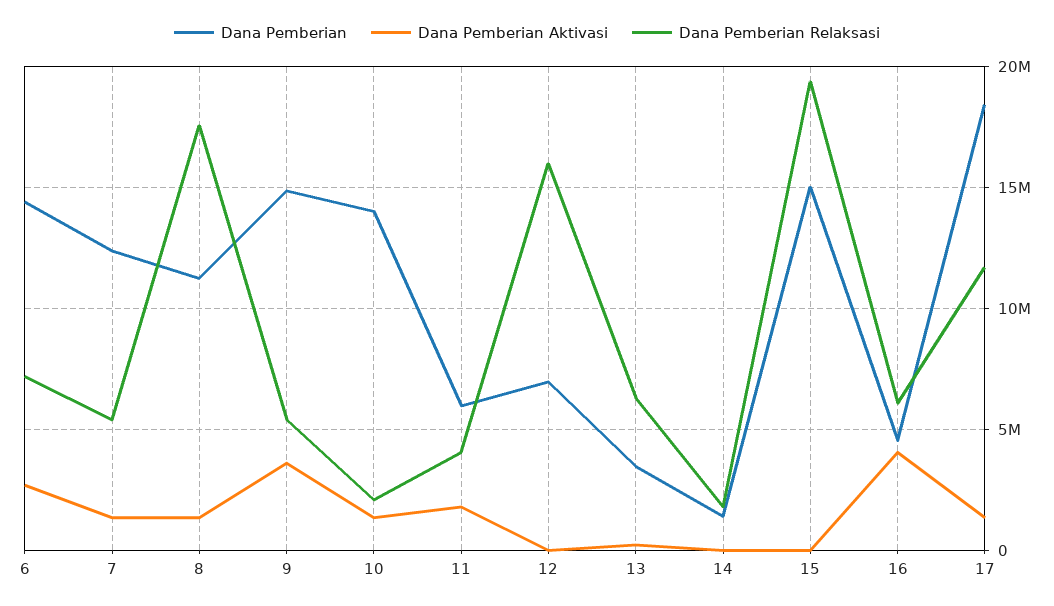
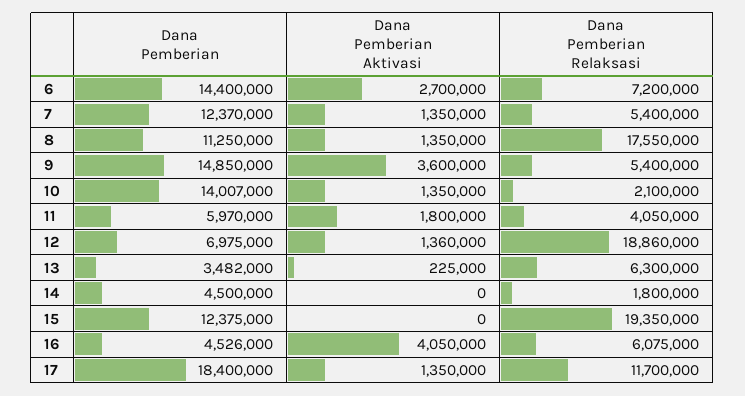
Dana Pemberian Aktivasi, 12: 0 -> 1360000
Dana Pemberian Relaksasi, 12: 16000000 -> 18860000
Dana Pemberian, 14: 1500000 -> 4500000
Dana Pemberian, 15: 15000000 -> 12375000

